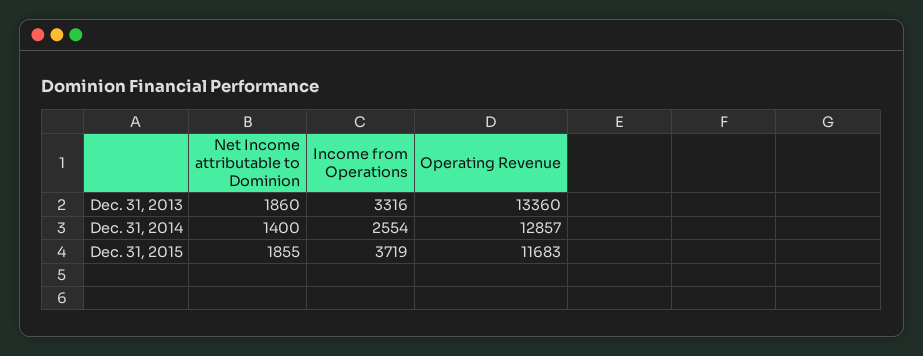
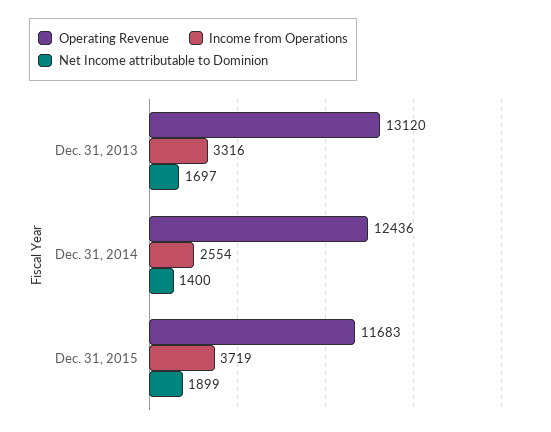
Net Income attributable to Dominion, Dec. 31, 2013: 1860 -> 1697
Operating Revenue, Dec. 31, 2013: 13360 -> 13120
Operating Revenue, Dec. 31, 2014: 12857 -> 12436
Net Income attributable to Dominion, Dec. 31, 2015: 1855 -> 1899

